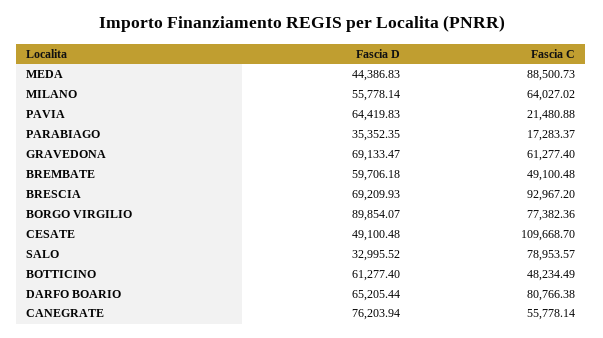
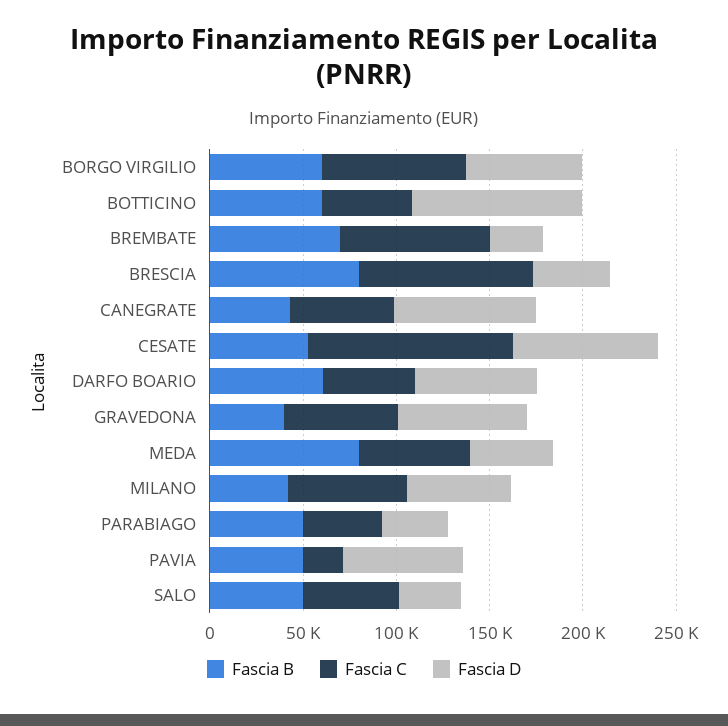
Fascia C, MEDA: 88500.73 -> 60000
Fascia C, PARABIAGO: 17283.37 -> 40000
Fascia D, BREMBATE: 59706.18 -> 30000
Fascia C, BREMBATE: 49100.48 -> 80000
Fascia D, BRESCIA: 69209.93 -> 40000
Fascia D, BORGO VIRGILIO: 89854.07 -> 60000
Fascia D, CESATE: 49100.48 -> 80000
Fascia C, SALO: 78953.57 -> 50000
Fascia D, BOTTICINO: 61277.4 -> 90000
Fascia C, DARFO BOARIO: 80766.38 -> 50000
Fascia B, BORGO VIRGILIO: none -> 60000
Fascia B, BOTTICINO: none -> 60000
Fascia B, BREMBATE: none -> 70000
Fascia B, BRESCIA: none -> 80000
Fascia B, CANEGRATE: none -> 40000
Fascia B, CESATE: none -> 50000
Fascia B, DARFO BOARIO: none -> 60000
Fascia B, GRAVEDONA: none -> 40000
Fascia B, MEDA: none -> 80000
Fascia B, MILANO: none -> 40000
Fascia B, PARABIAGO: none -> 50000
Fascia B, PAVIA: none -> 50000
Fascia B, SALO: none -> 50000

